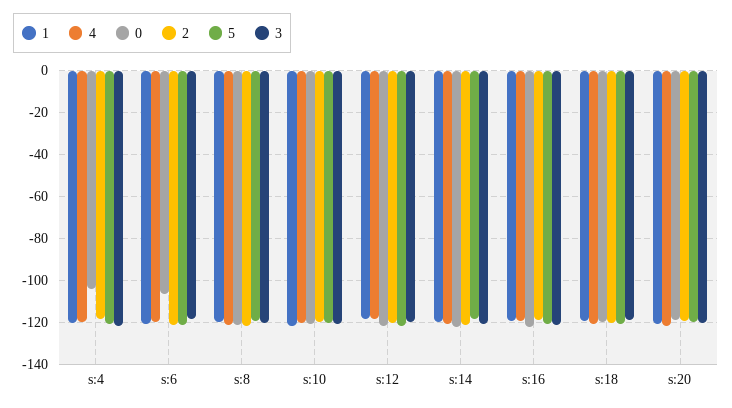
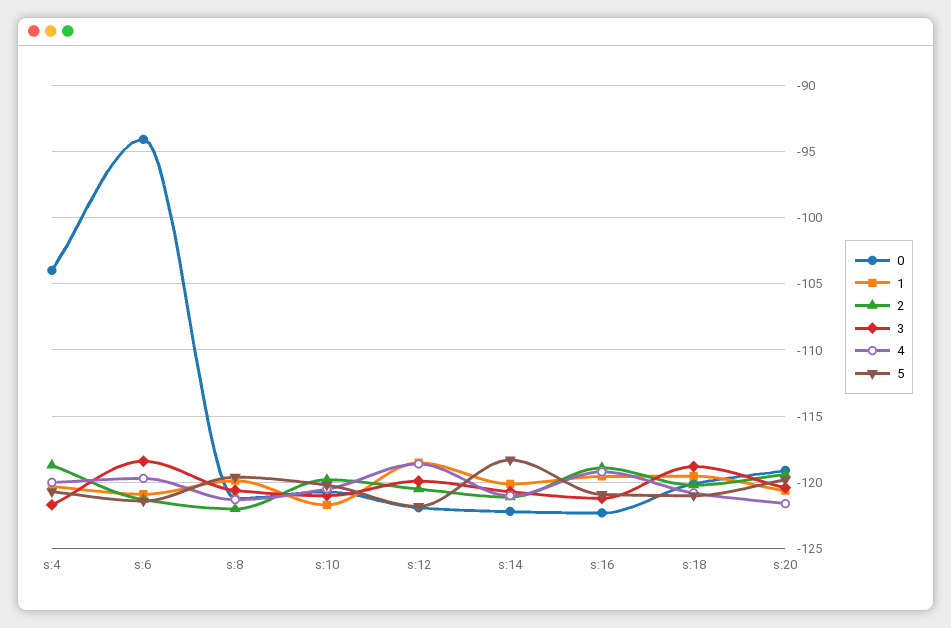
0, s:6: -105 -> -94

